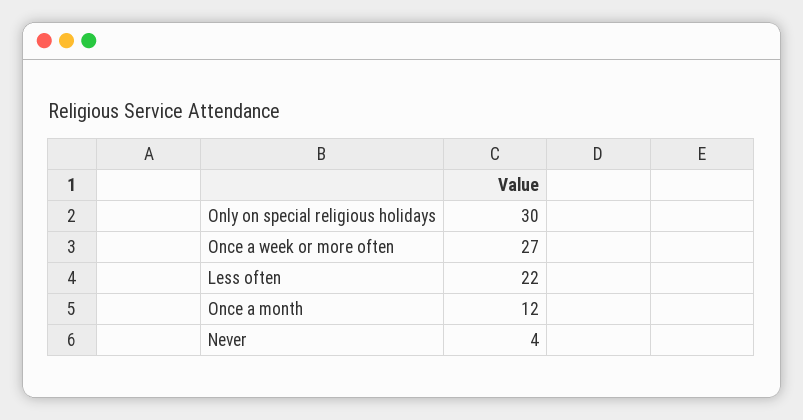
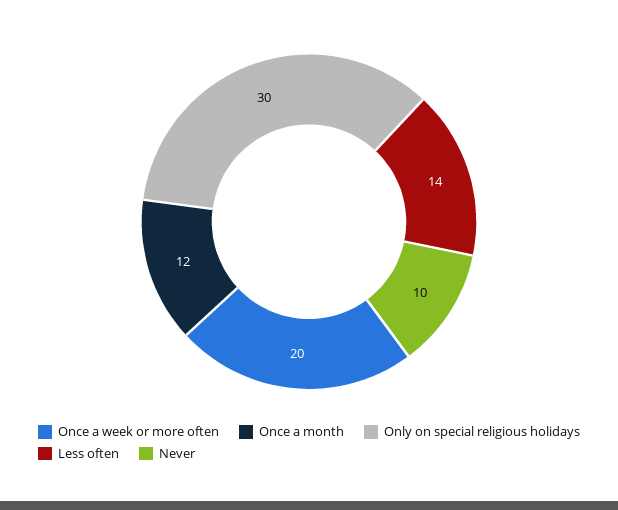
Once a week or more often: 27 -> 20
Less often: 22 -> 14
Never: 4 -> 10

